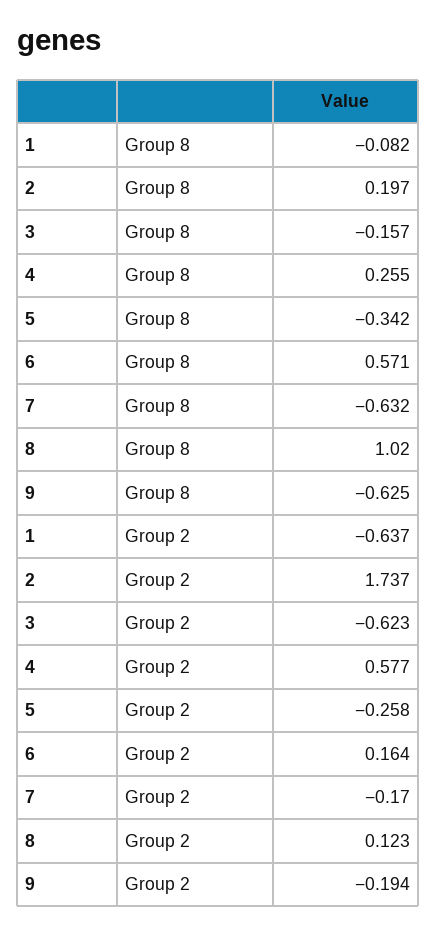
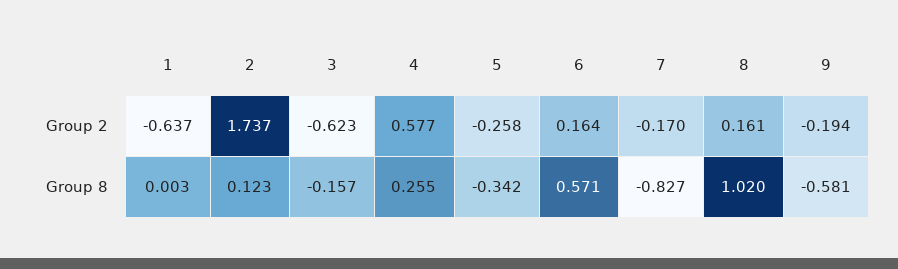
1, Group 8: -0.082 -> 0.003
2, Group 8: 0.197 -> 0.123
7, Group 8: -0.632 -> -0.827
9, Group 8: -0.625 -> -0.581
8, Group 2: 0.123 -> 0.161

